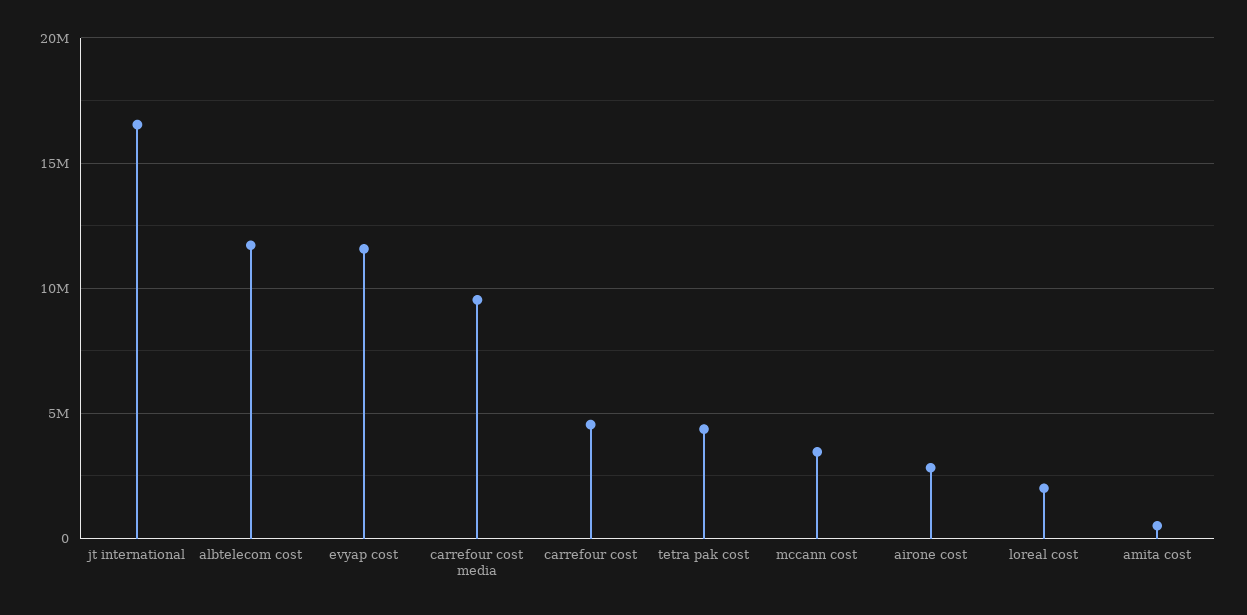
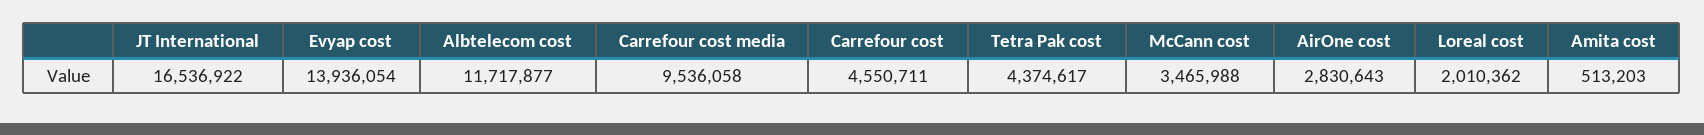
evyap cost: 11500000 -> 13936054

